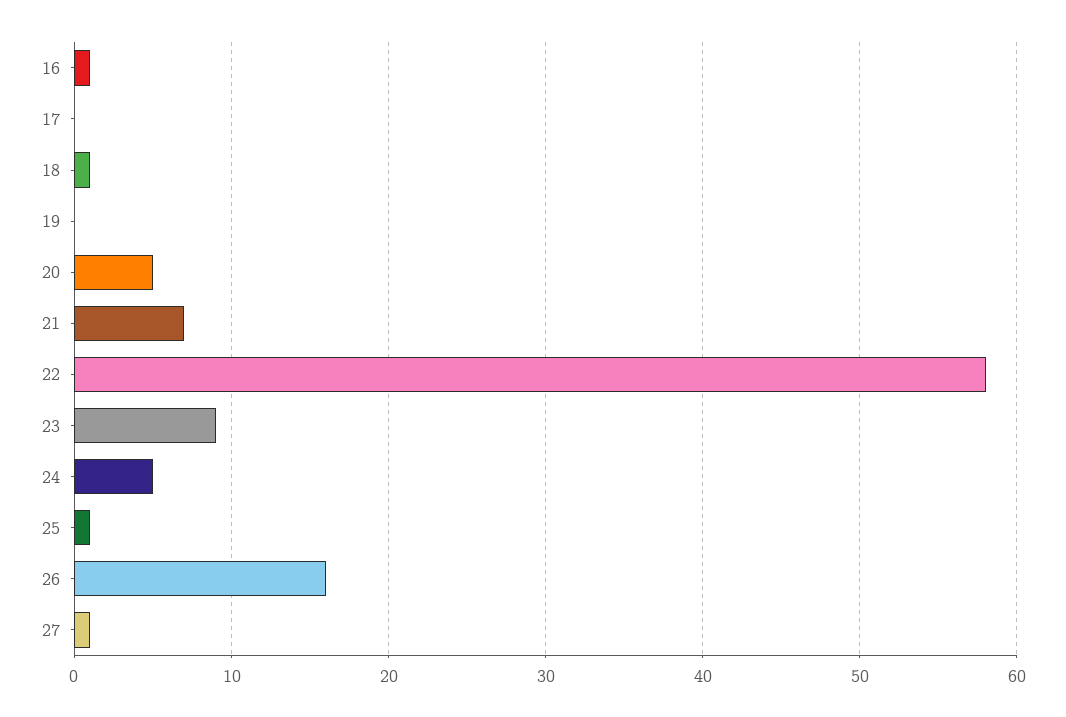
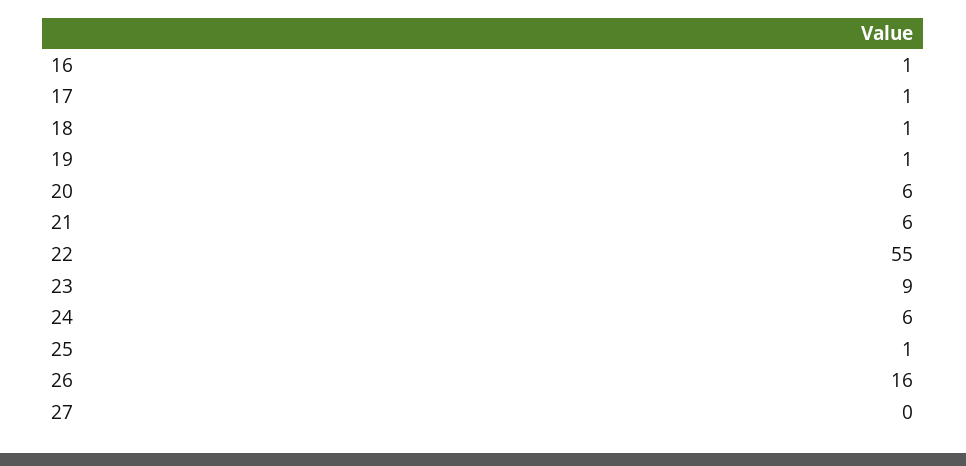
17: 0 -> 1
19: 0 -> 1
20: 5 -> 6
21: 7 -> 6
22: 58 -> 55
24: 5 -> 6
27: 1 -> 0

